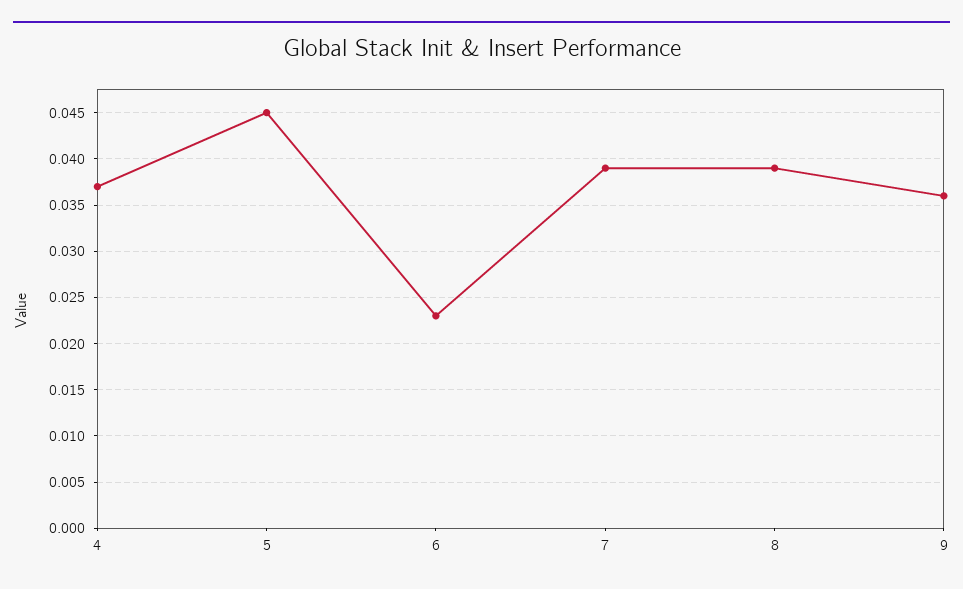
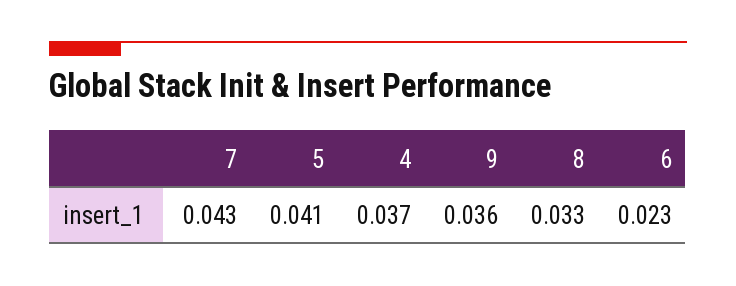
5: 0.045 -> 0.041
7: 0.039 -> 0.043
8: 0.039 -> 0.033

